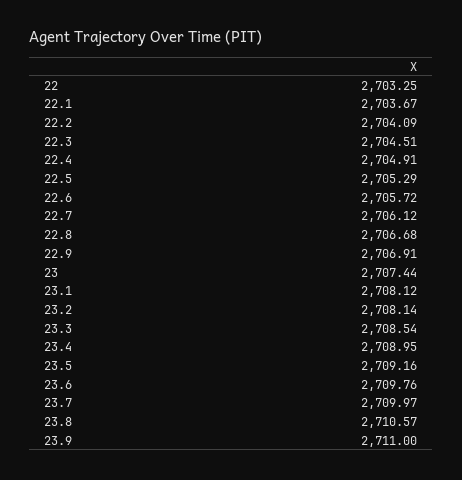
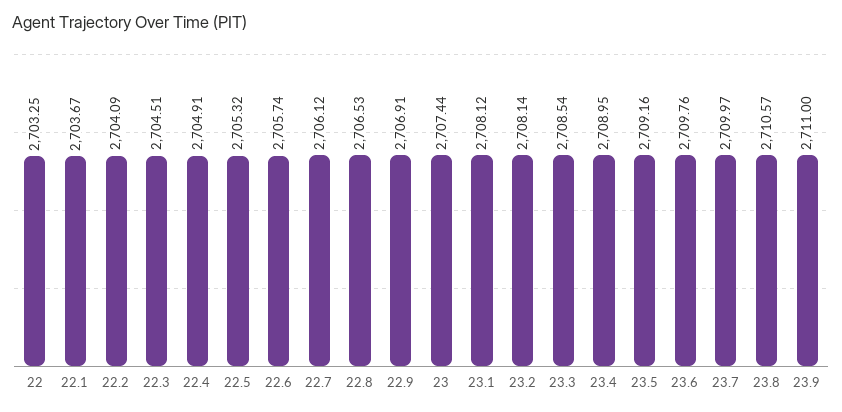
22.5: 2705.29 -> 2705.32
22.6: 2705.72 -> 2705.74
22.8: 2706.68 -> 2706.53

